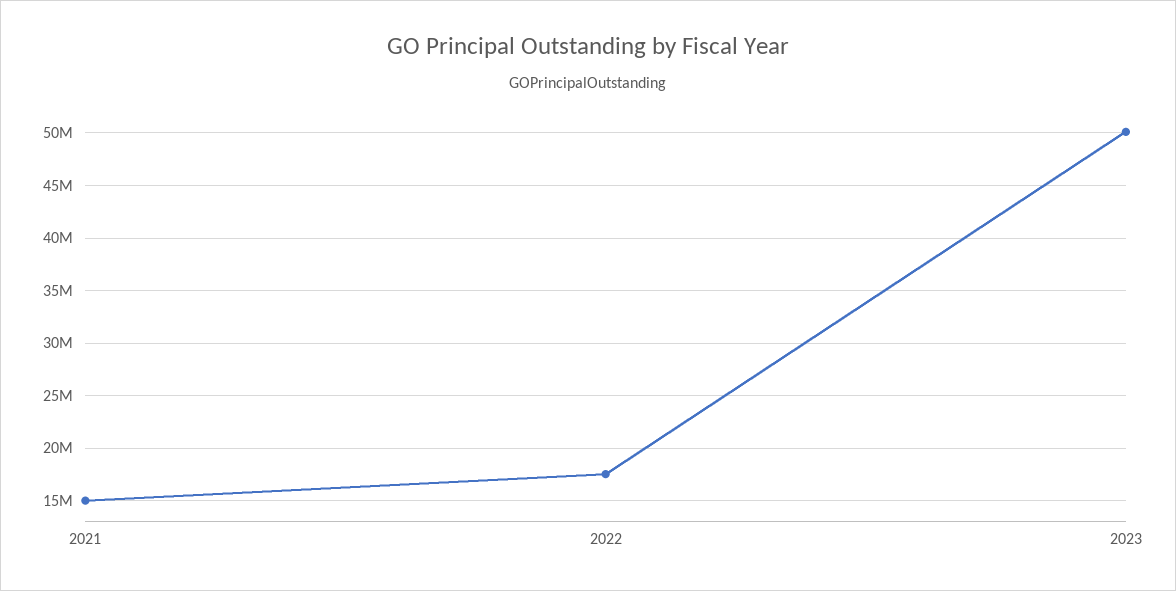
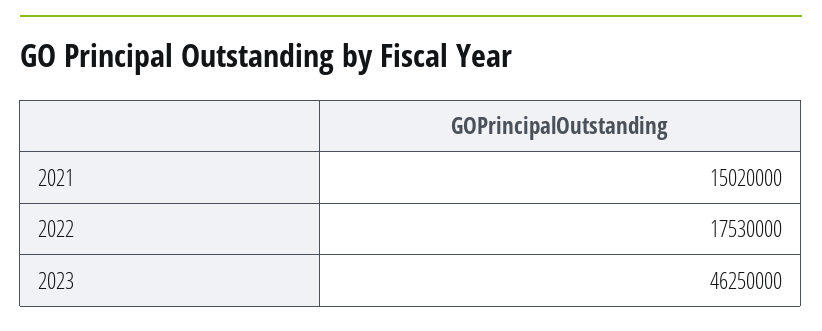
2023: 50000000 -> 46250000

